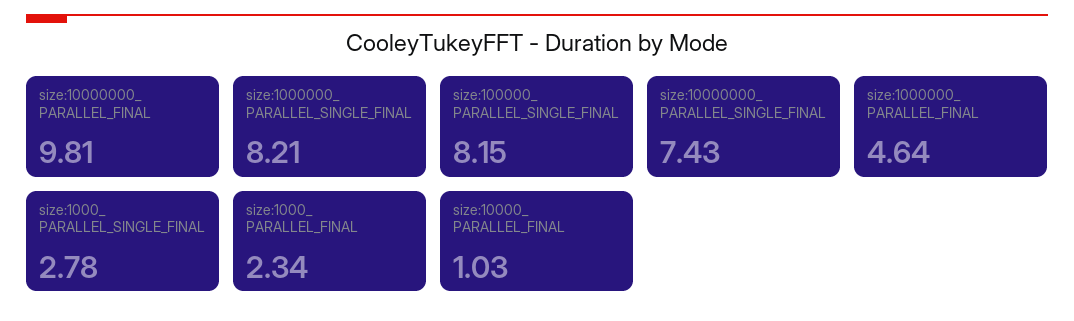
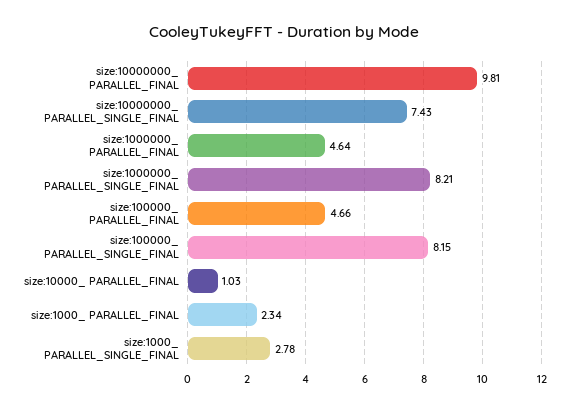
size:100000_ PARALLEL_FINAL: none -> 4.66

